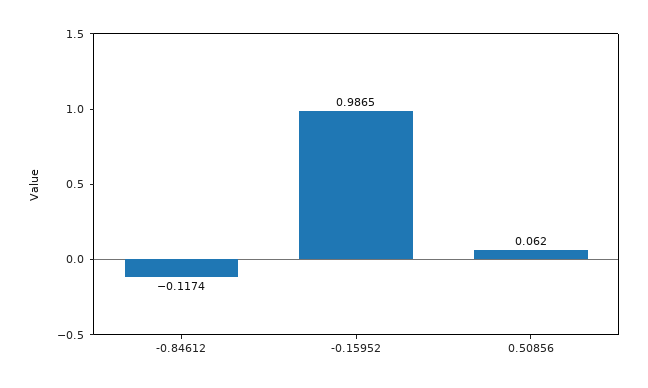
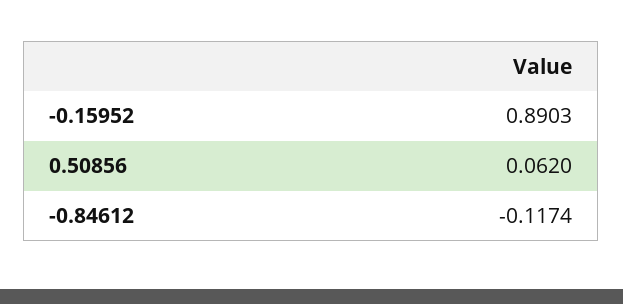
-0.15952: 0.9865 -> 0.8903

